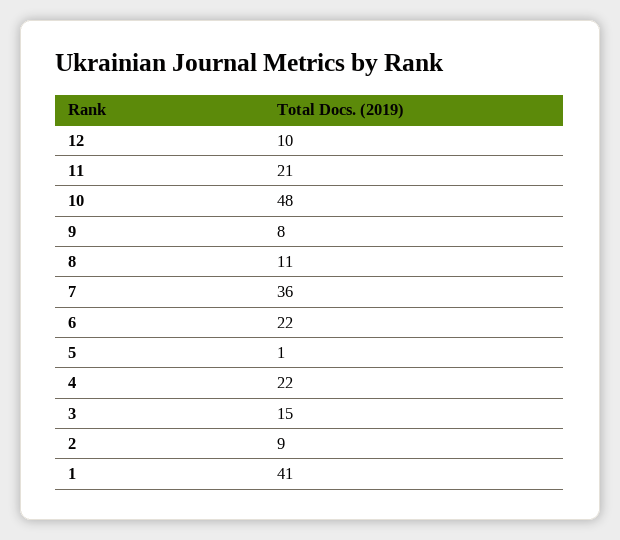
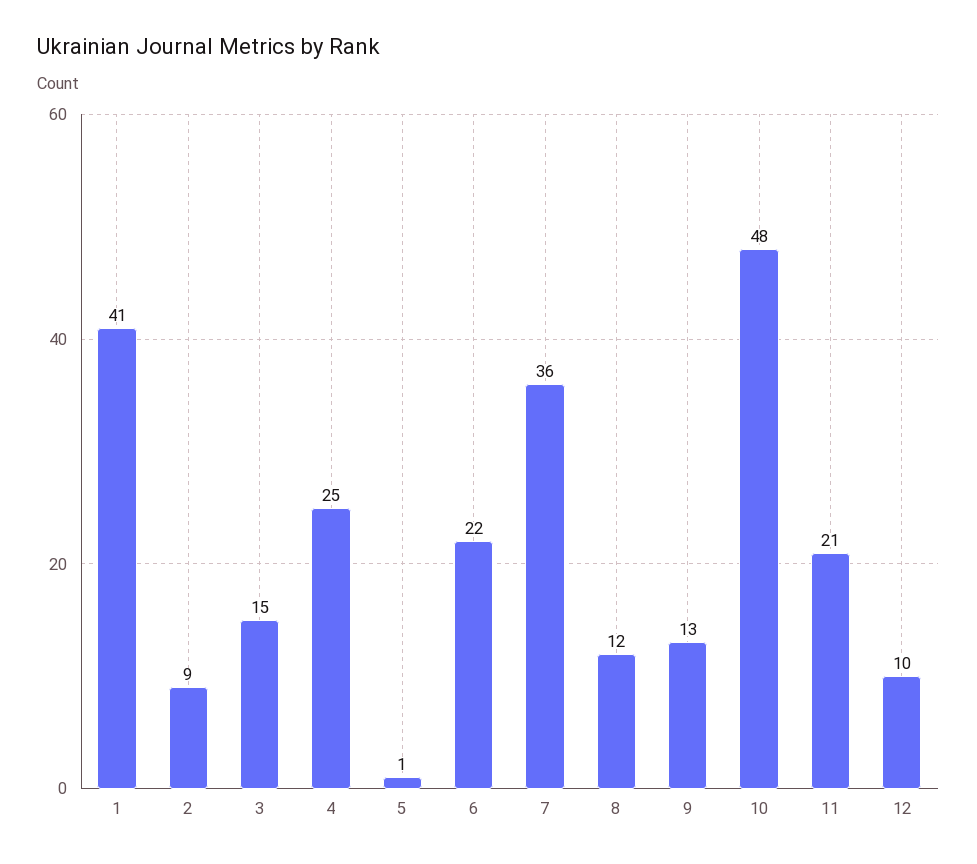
9: 8 -> 13
8: 11 -> 12
4: 22 -> 25

